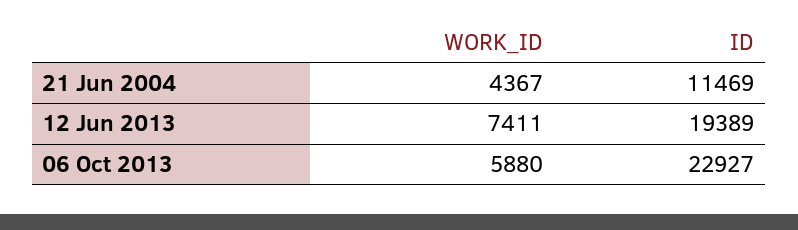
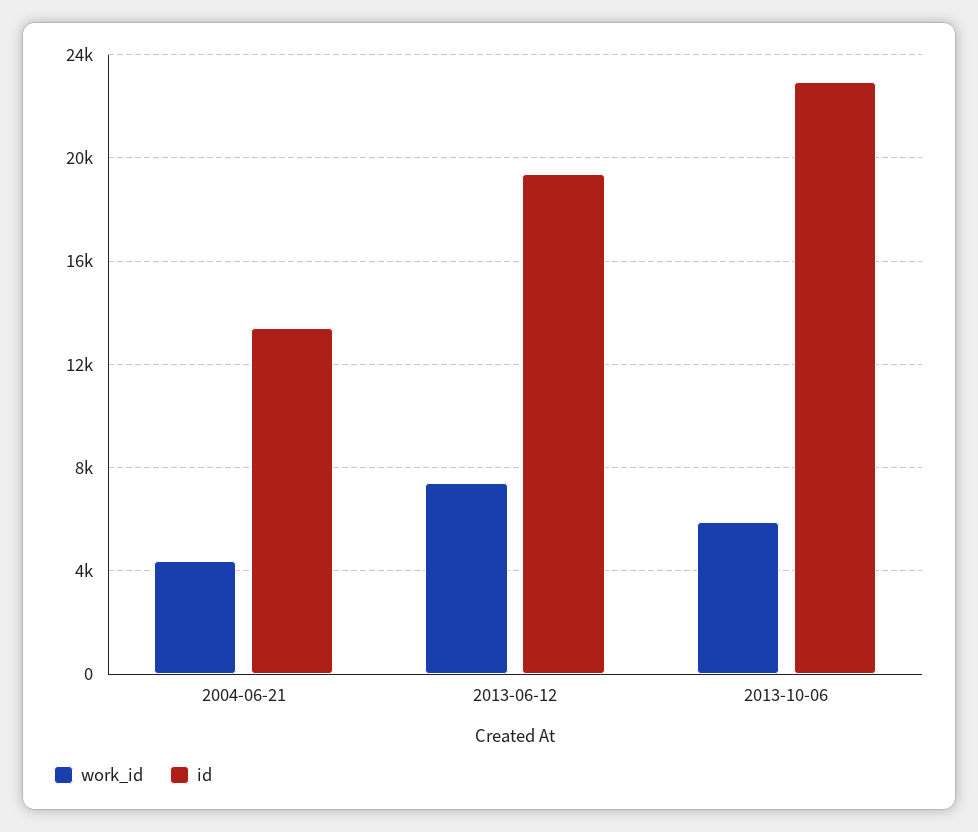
ID, 21 Jun 2004: 11469 -> 13500

